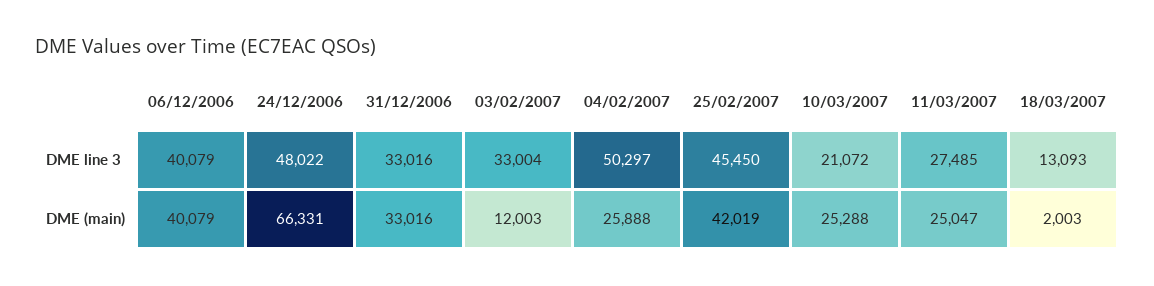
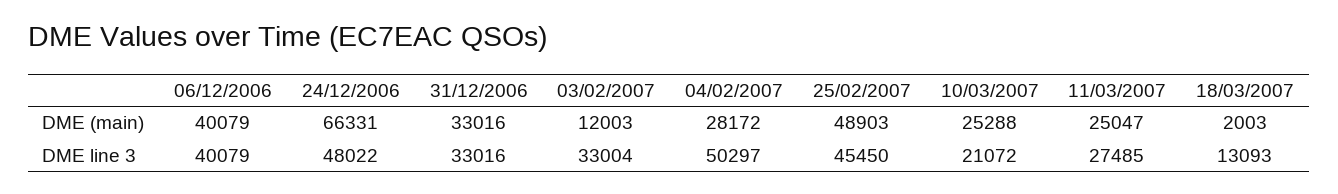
04/02/2007, DME (main): 25888 -> 28172
25/02/2007, DME (main): 42019 -> 48903

